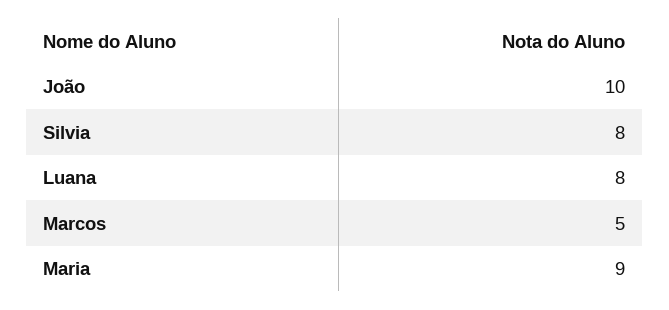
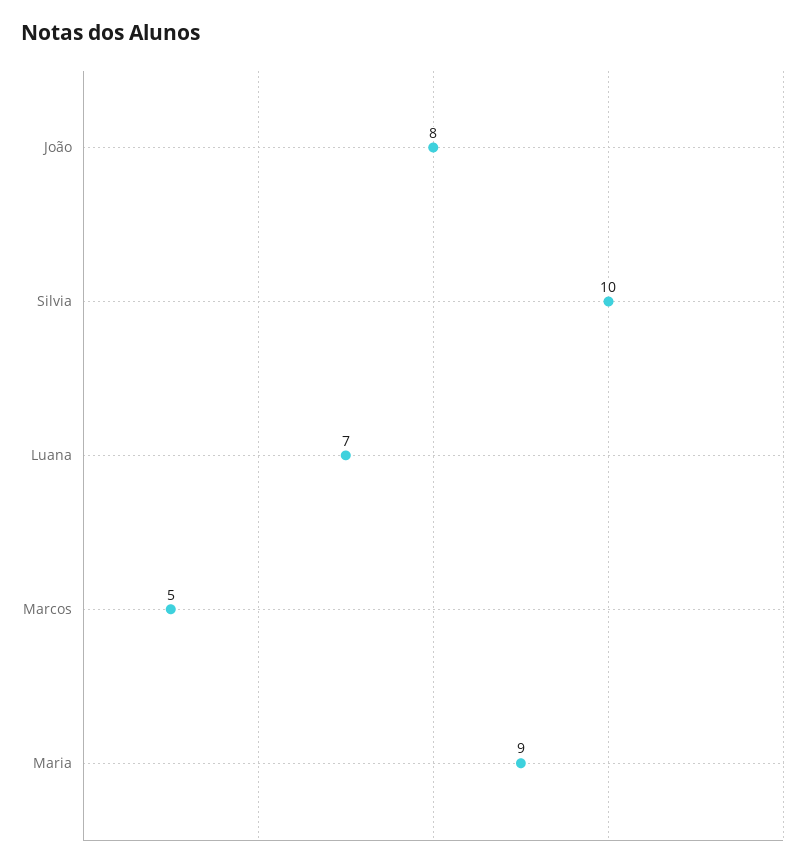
João: 10 -> 8
Silvia: 8 -> 10
Luana: 8 -> 7

